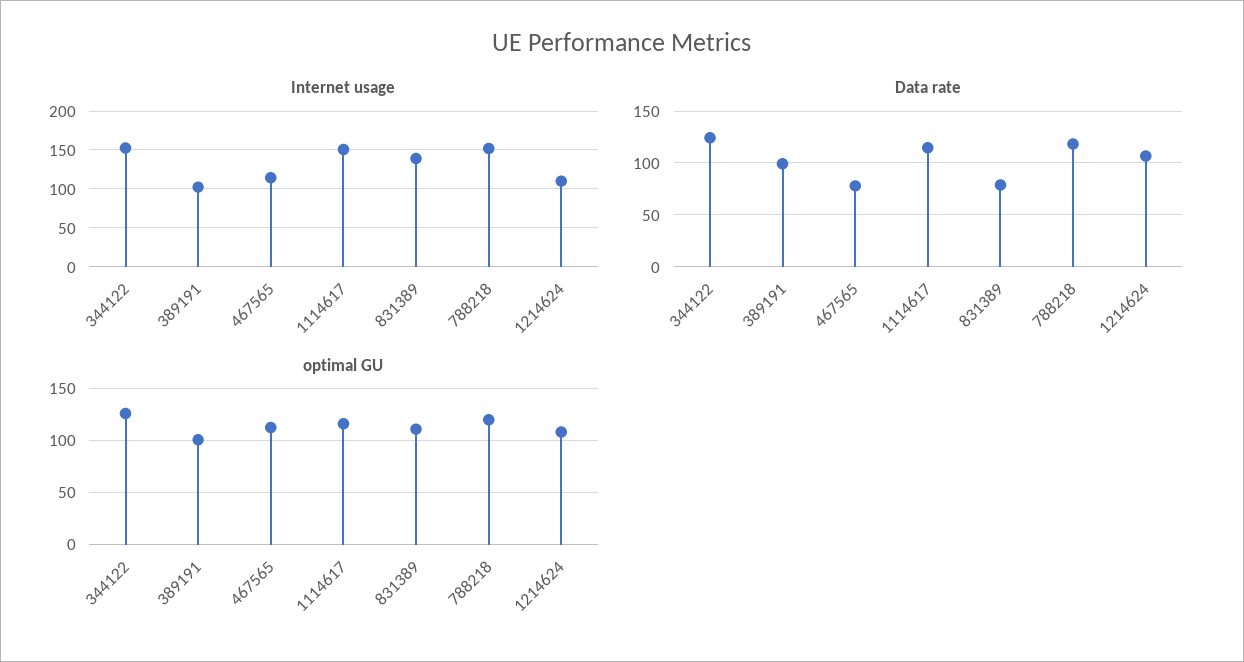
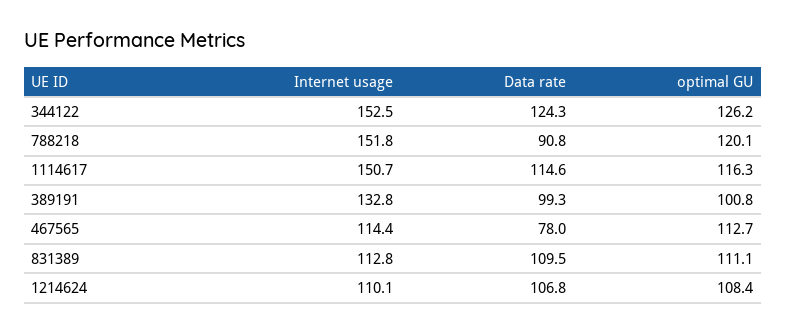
Internet usage, 389191: 100 -> 132.8
Internet usage, 831389: 140 -> 112.8
Data rate, 831389: 80 -> 109.5
Data rate, 788218: 120 -> 90.8

